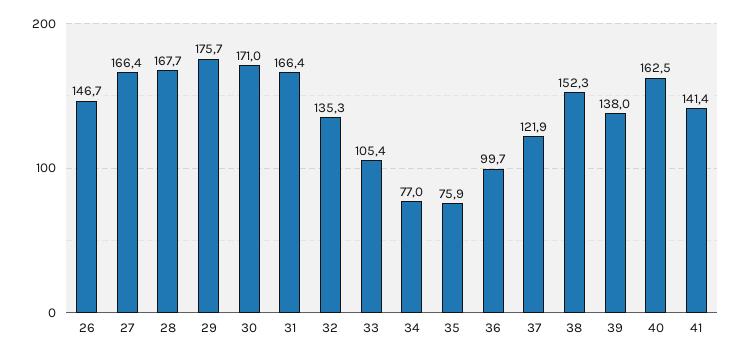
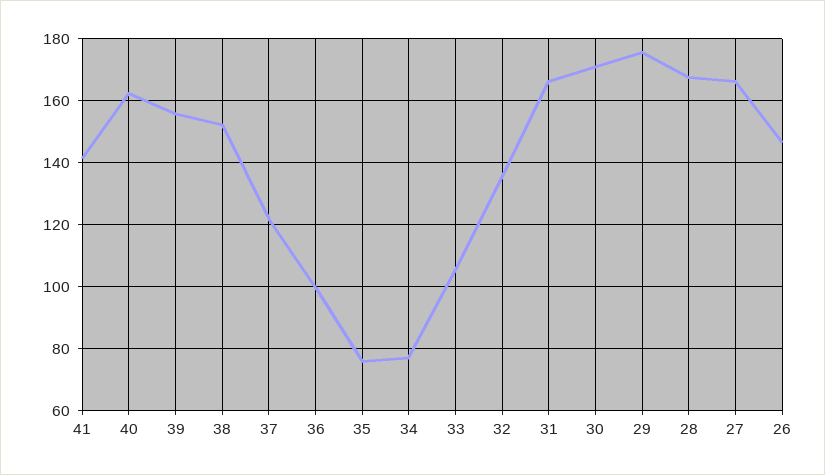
39: 138 -> 156

